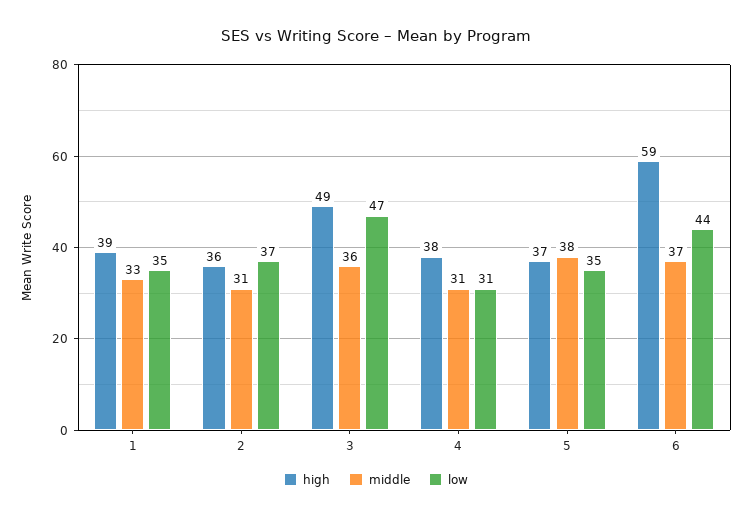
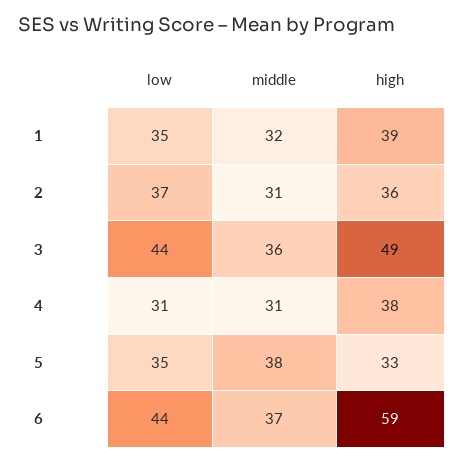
middle, 1: 33 -> 32
low, 3: 47 -> 44
high, 5: 37 -> 33

